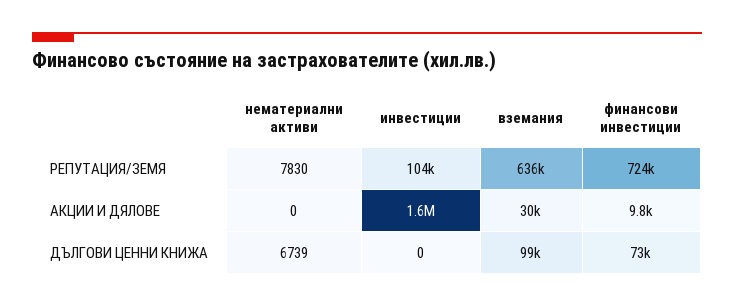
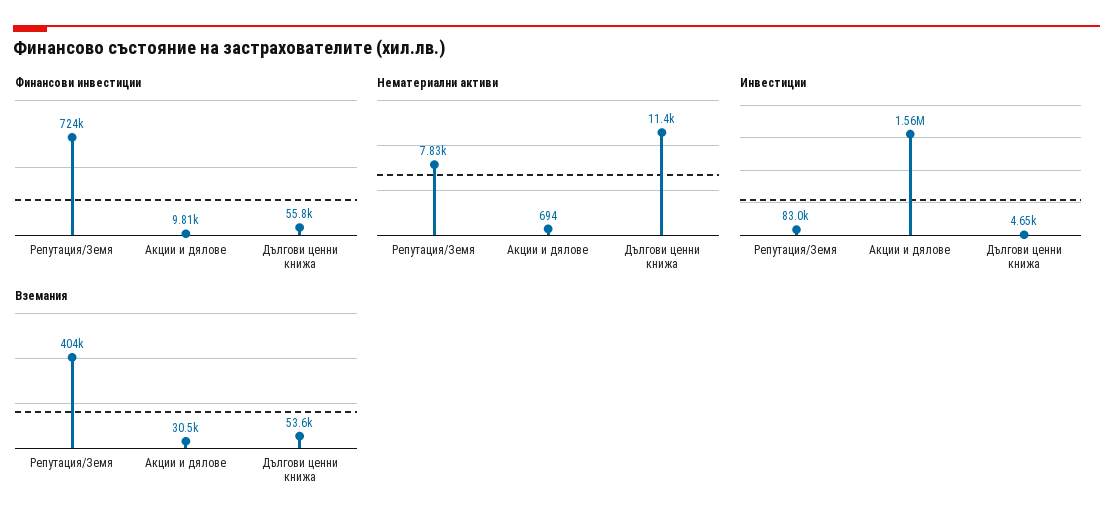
инвестиции, РЕПУТАЦИЯ/ЗЕМЯ: 104000 -> 83000
вземания, РЕПУТАЦИЯ/ЗЕМЯ: 636000 -> 404000
нематериални активи, АКЦИИ И ДЯЛОВЕ: 0 -> 694
нематериални активи, ДЪЛГОВИ ЦЕННИ КНИЖА: 6739 -> 11400
инвестиции, ДЪЛГОВИ ЦЕННИ КНИЖА: 0 -> 4650
вземания, ДЪЛГОВИ ЦЕННИ КНИЖА: 99000 -> 53600
финансови инвестиции, ДЪЛГОВИ ЦЕННИ КНИЖА: 73000 -> 55800

